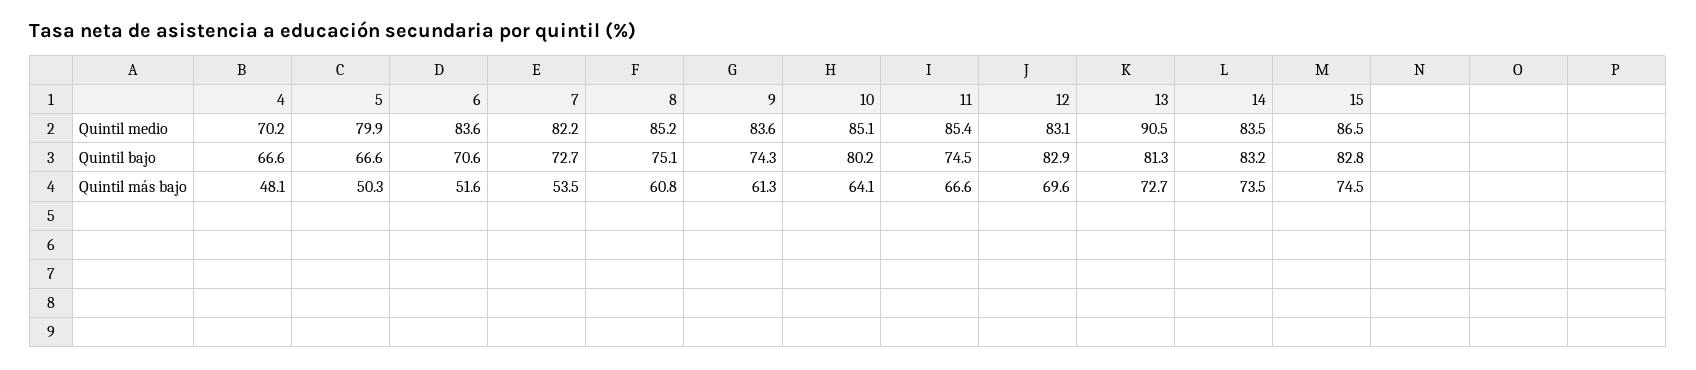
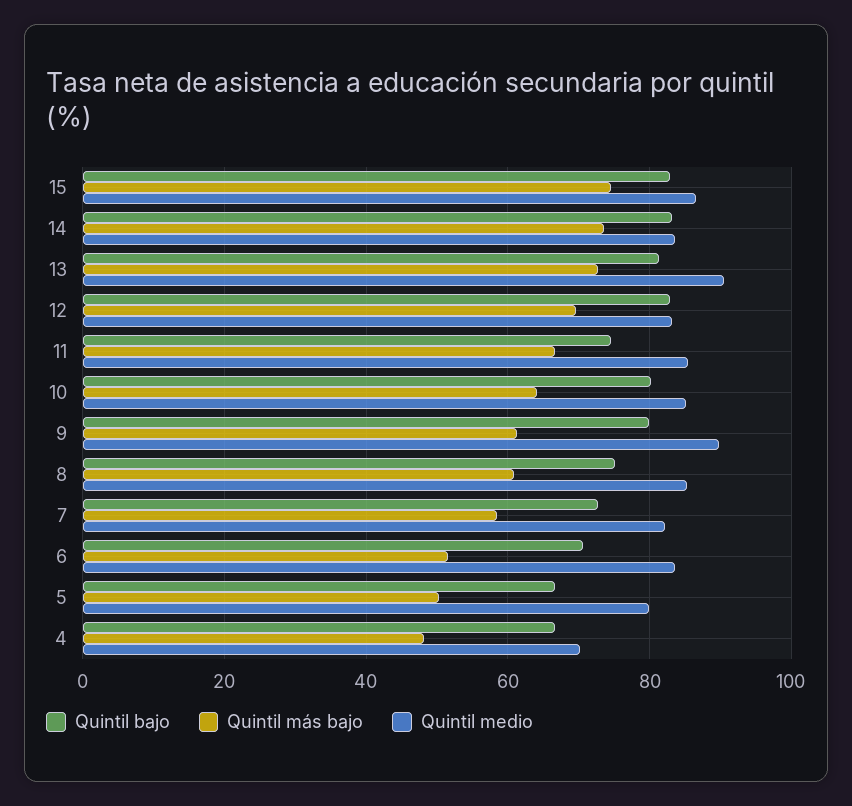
Quintil medio, 9: 83.6 -> 90
Quintil bajo, 9: 74.3 -> 80
Quintil más bajo, 7: 53.5 -> 58

